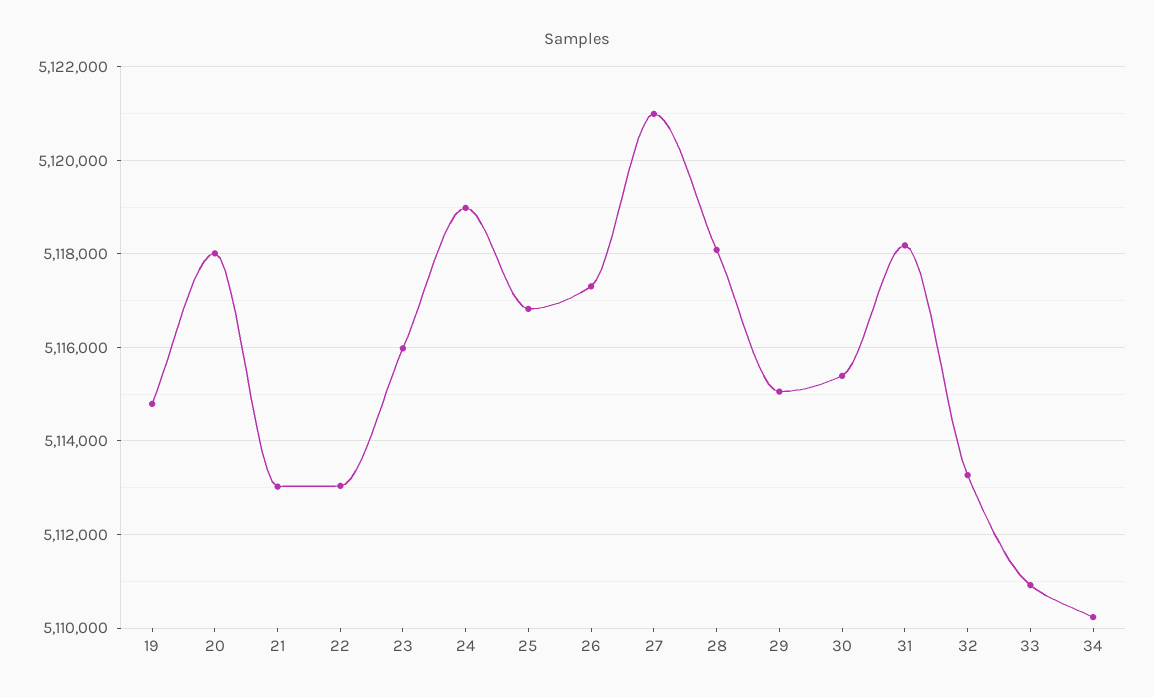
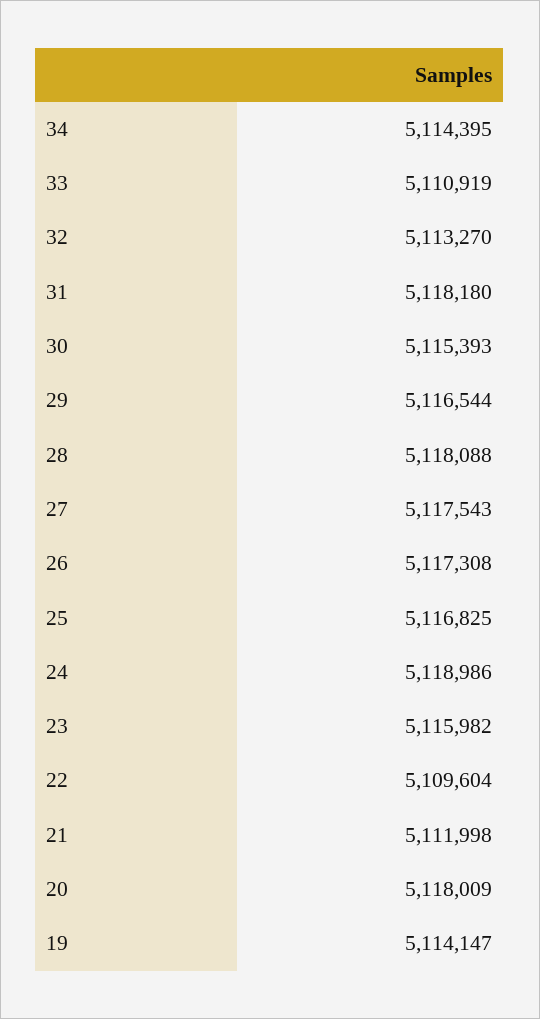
19: 5114800 -> 5114147
21: 5113000 -> 5111998
22: 5113000 -> 5109604
27: 5121000 -> 5117543
29: 5115000 -> 5116544
34: 5110200 -> 5114395

